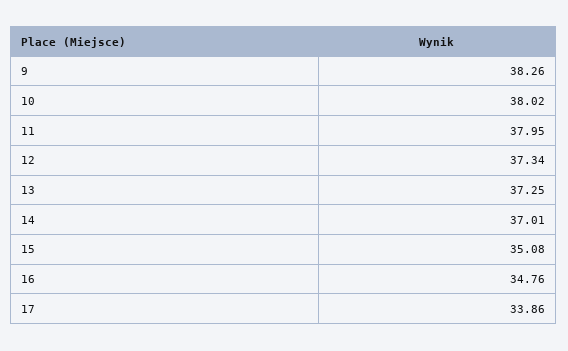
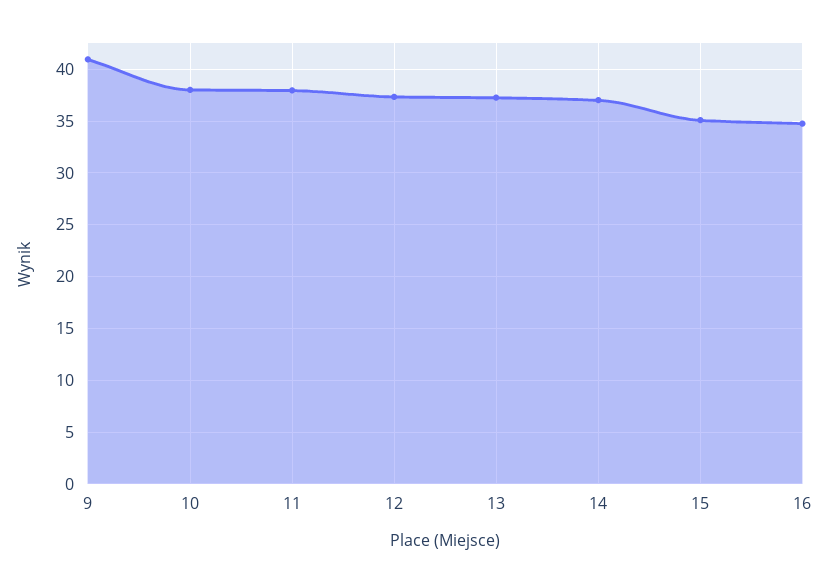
9: 38.26 -> 41
17: 33.86 -> none

